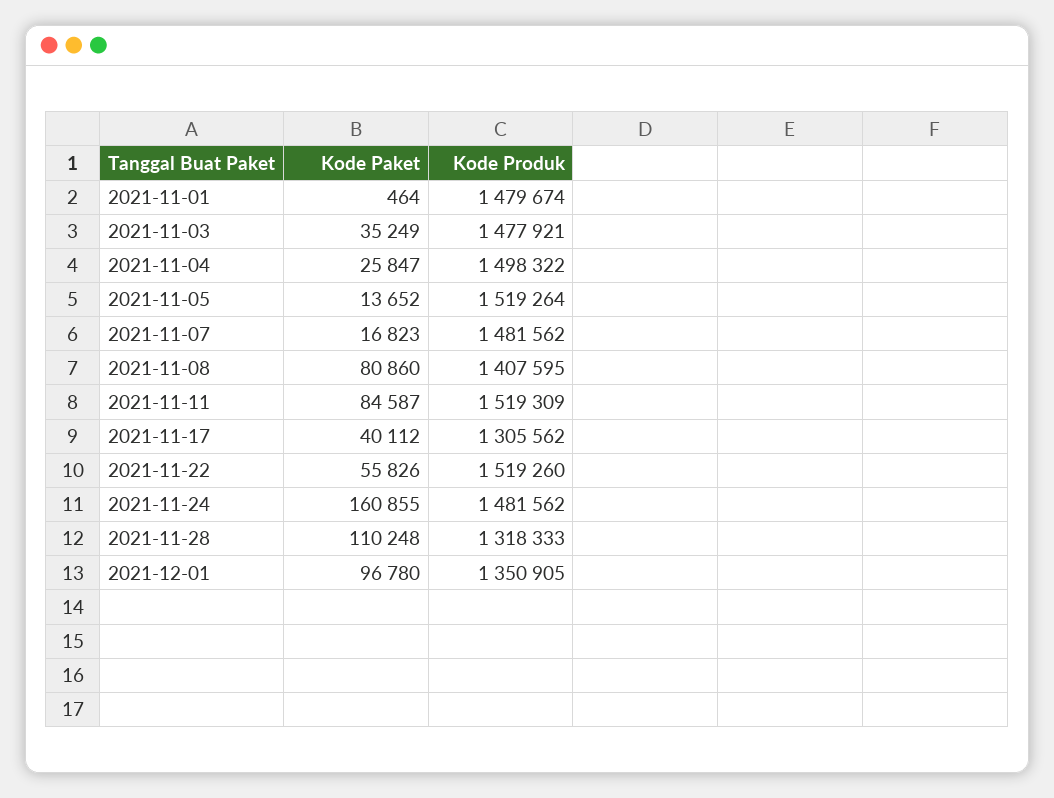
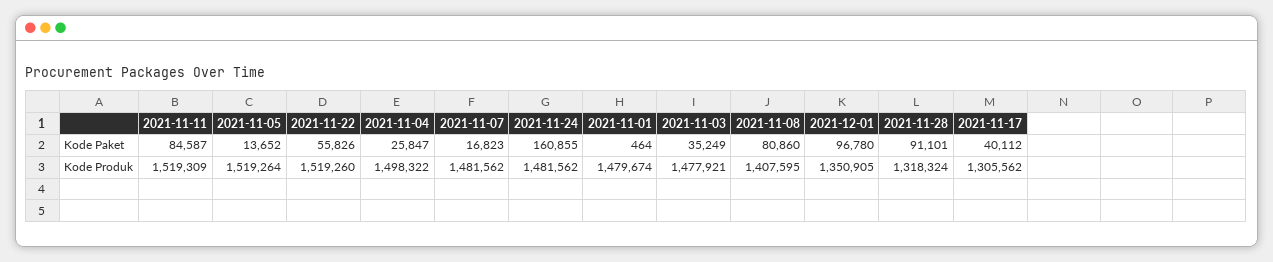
Kode Paket, 2021-11-28: 110248 -> 91101
Kode Produk, 2021-11-28: 1318333 -> 1318324

